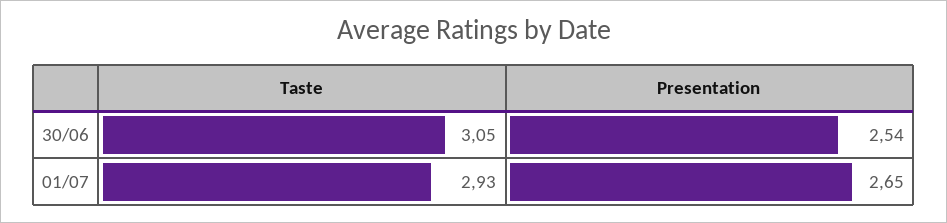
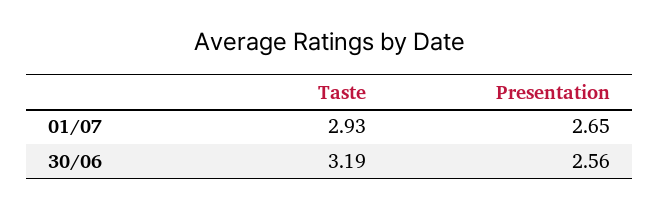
Taste, 30/06: 3.05 -> 3.19
Presentation, 30/06: 2.54 -> 2.56

